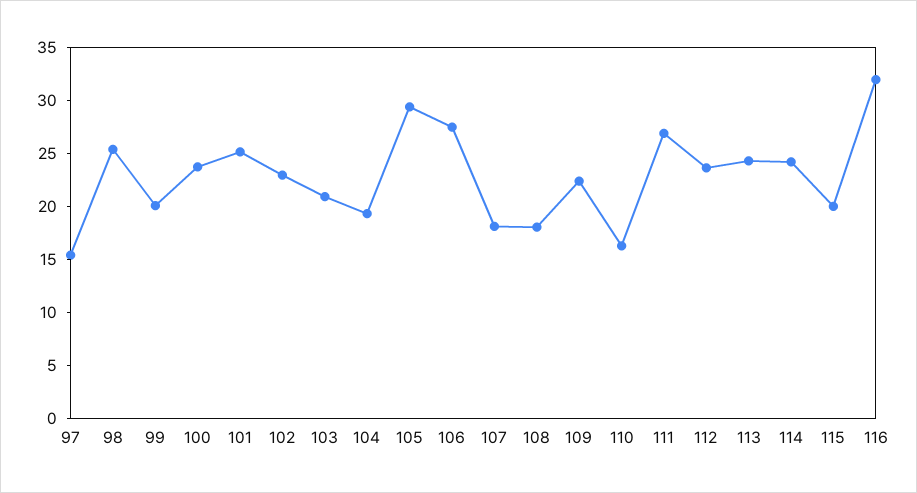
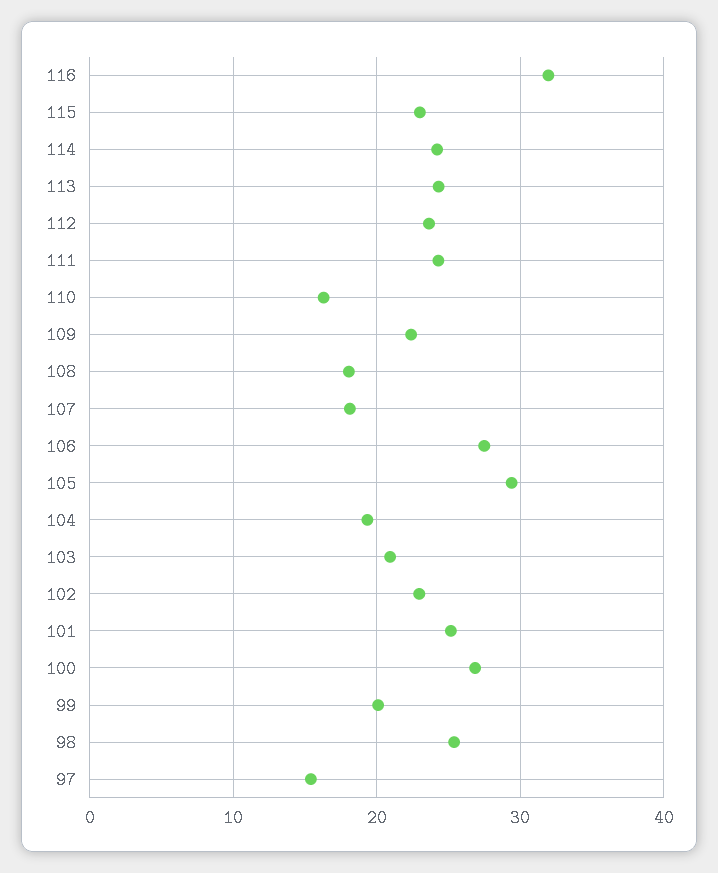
100: 24 -> 27
111: 27 -> 24
115: 20 -> 23

